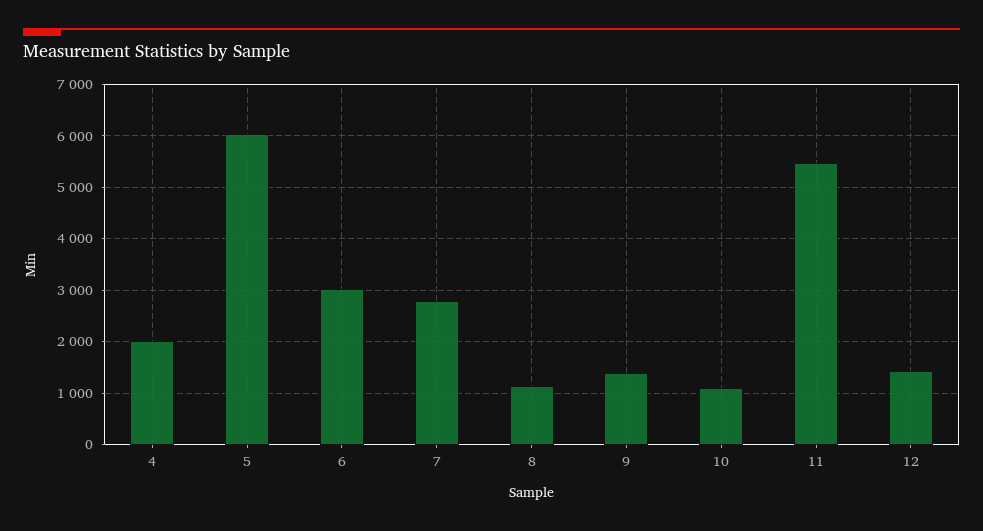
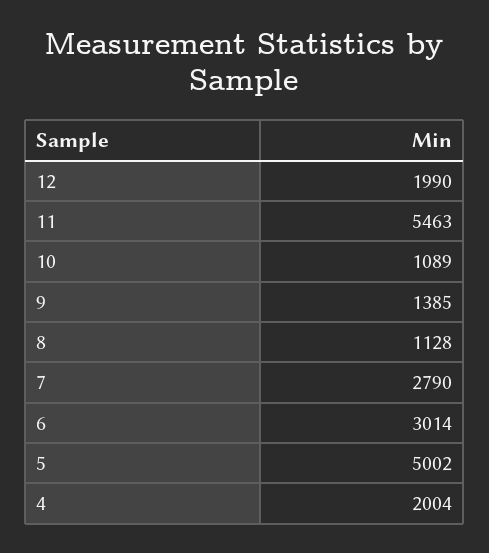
5: 6000 -> 5002
12: 1400 -> 1990

